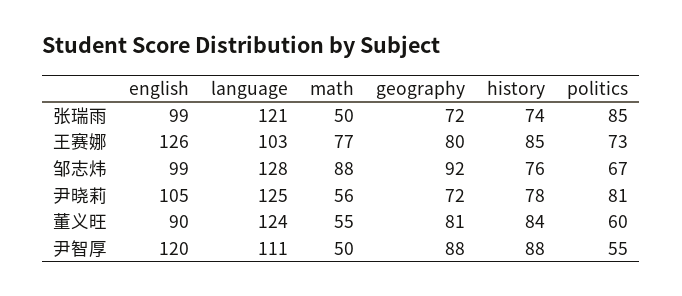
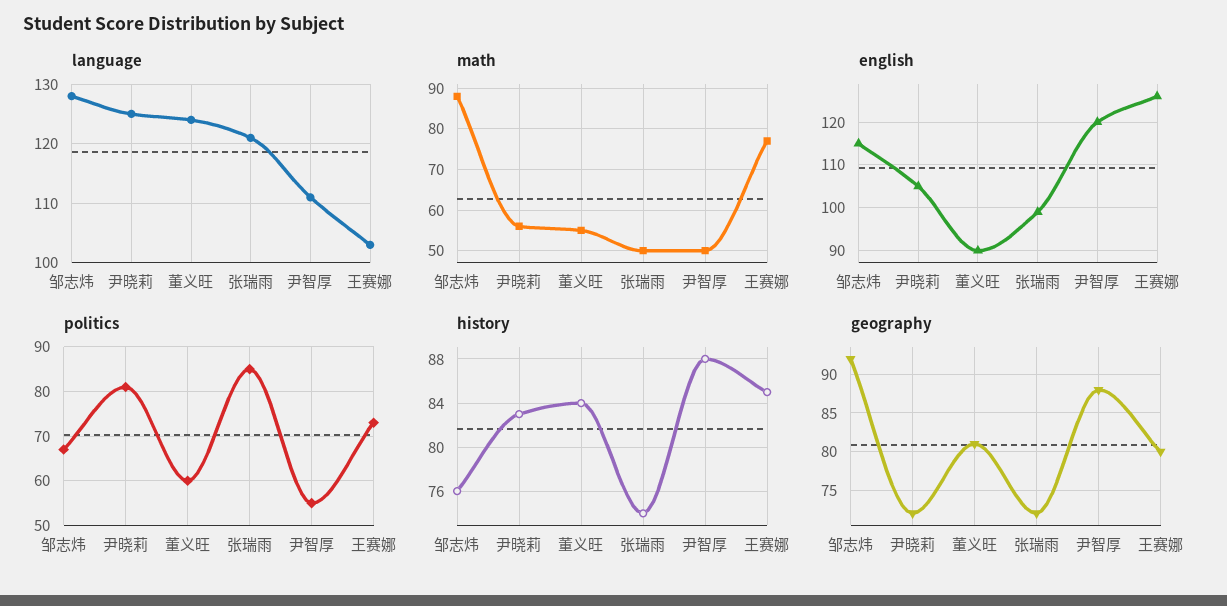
english, 邹志炜: 99 -> 115
history, 尹晓莉: 78 -> 83

